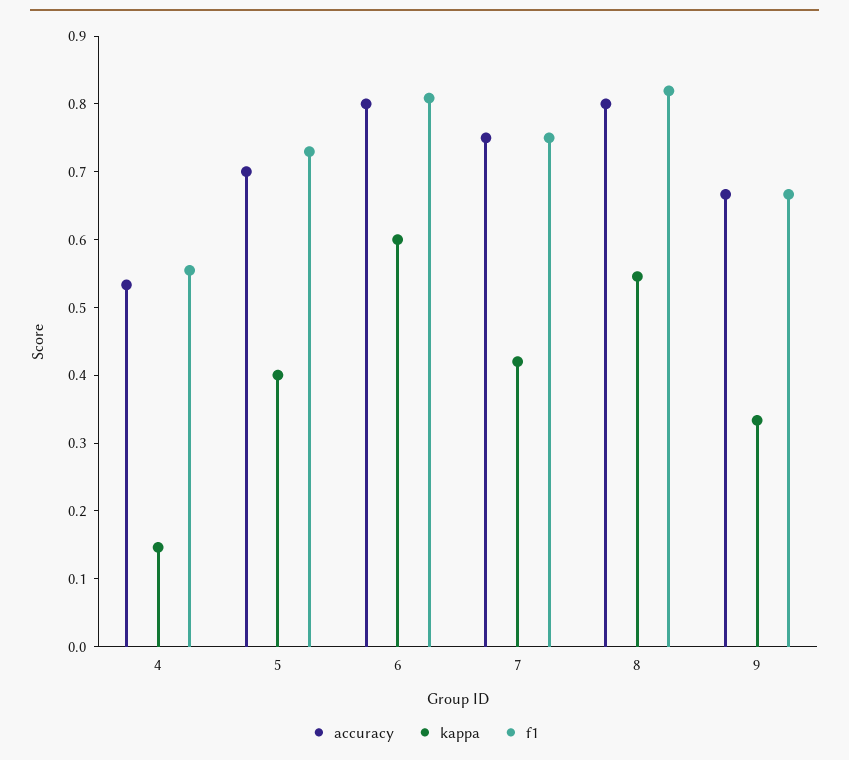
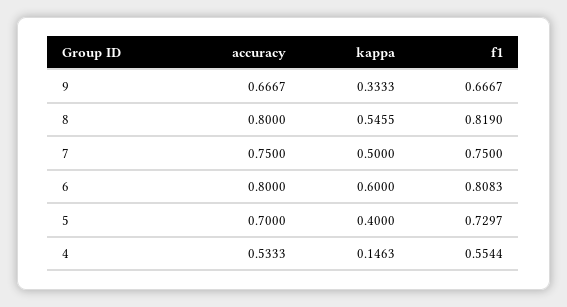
kappa, 7: 0.42 -> 0.5

